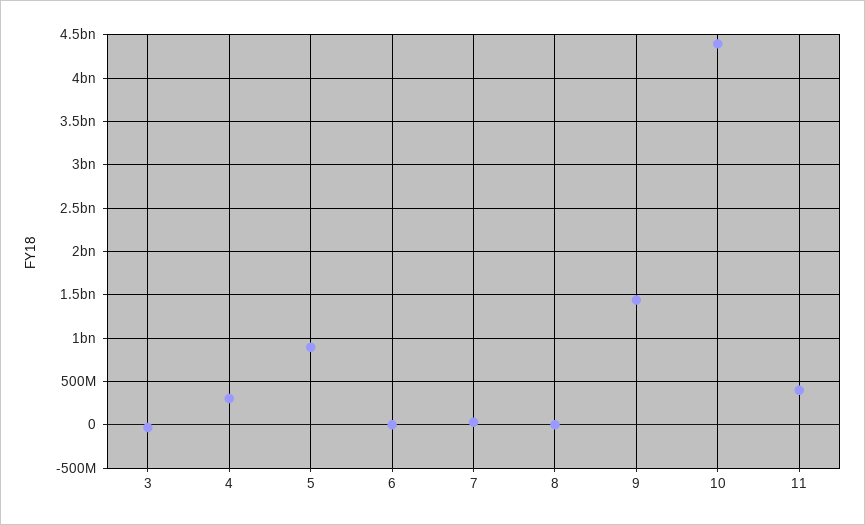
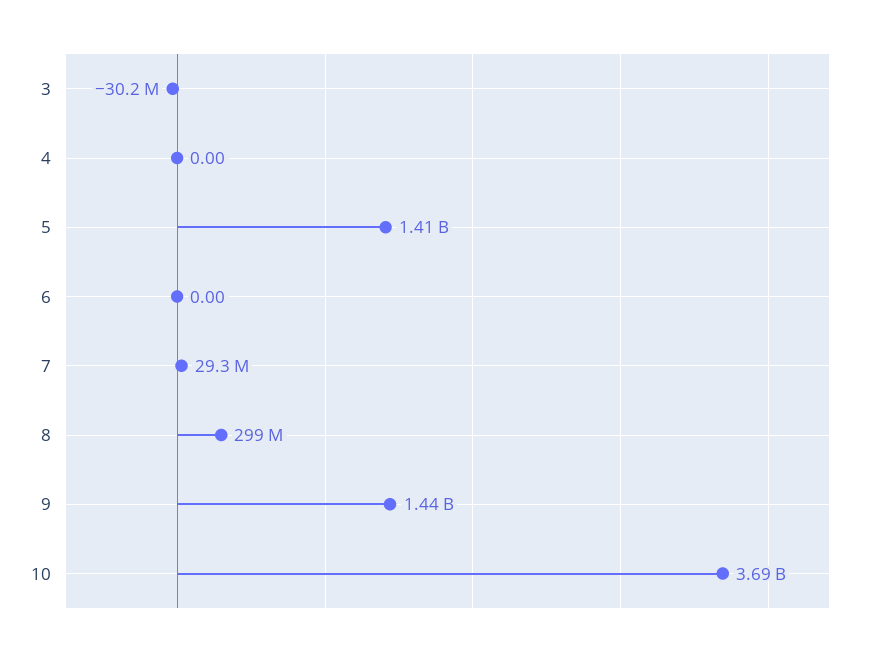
4: 300000000 -> 0
5: 900000000 -> 1410000000
8: 0 -> 299000000
10: 4400000000 -> 3690000000
11: 400000000 -> none

